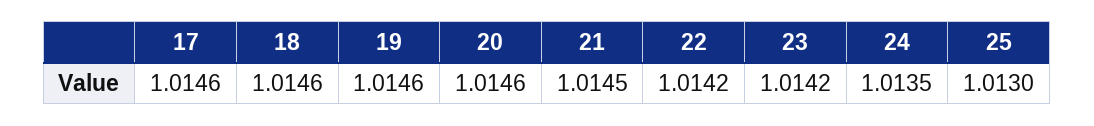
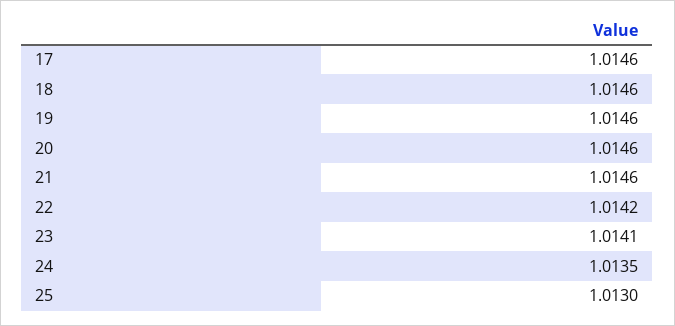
21: 1.0145 -> 1.0146
23: 1.0142 -> 1.0141

